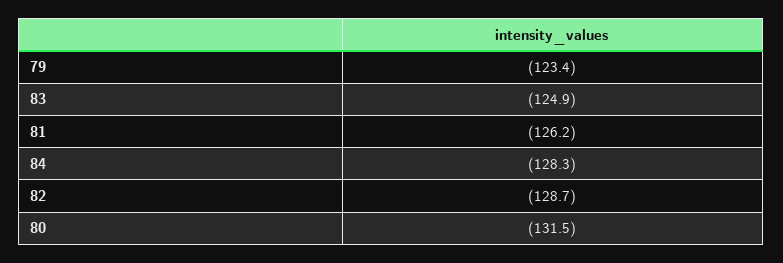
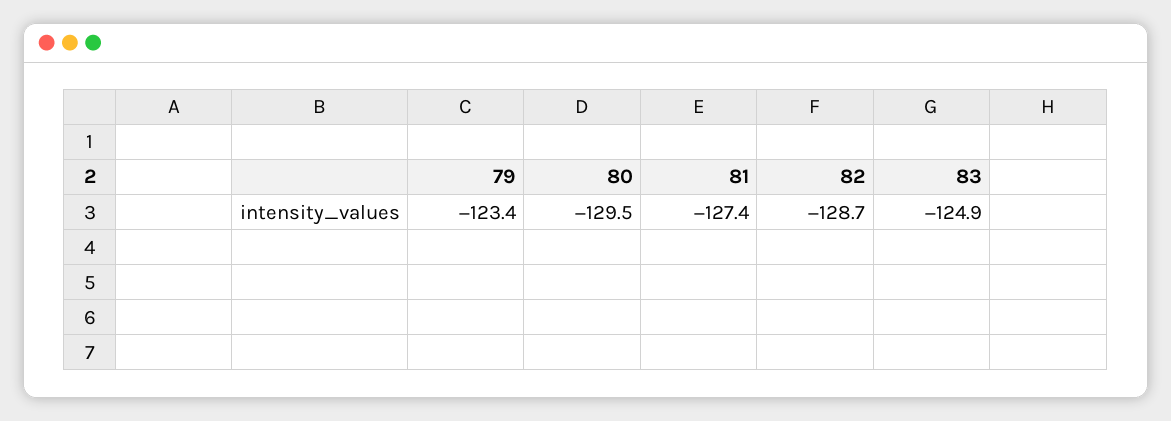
81: -126.2 -> -127.4
84: -128.3 -> none
80: -131.5 -> -129.5

